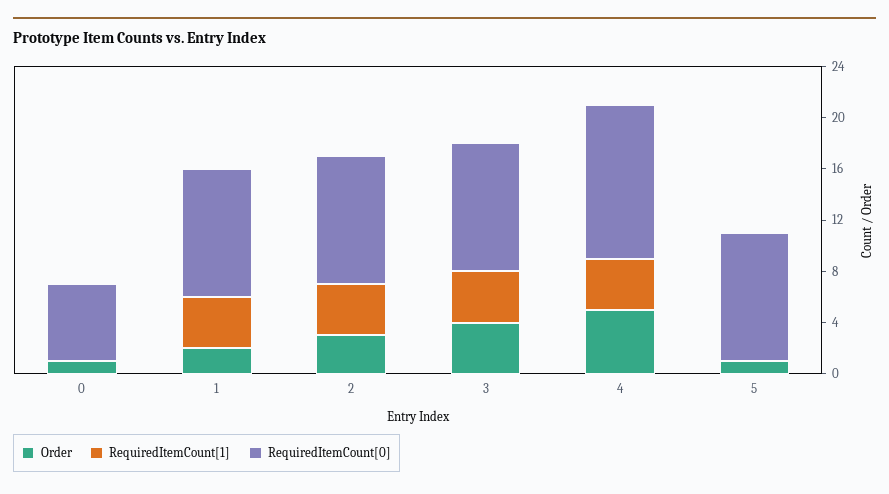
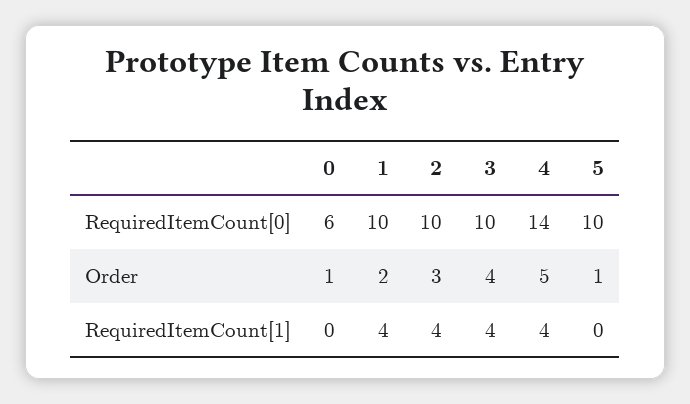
RequiredItemCount[0], 4: 12 -> 14

